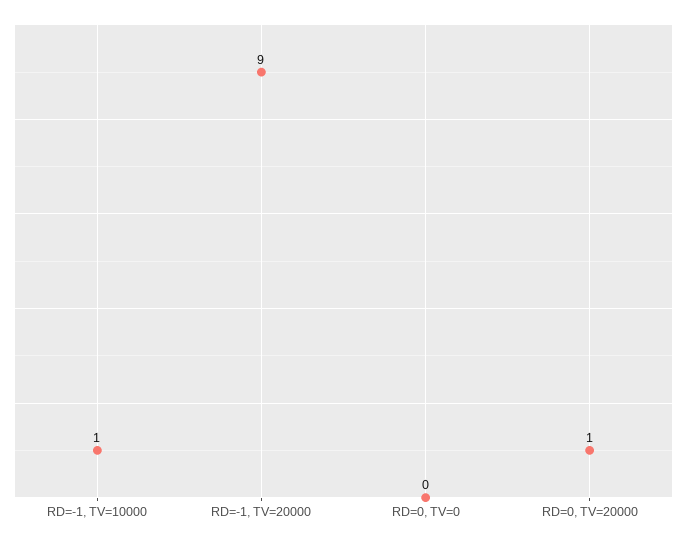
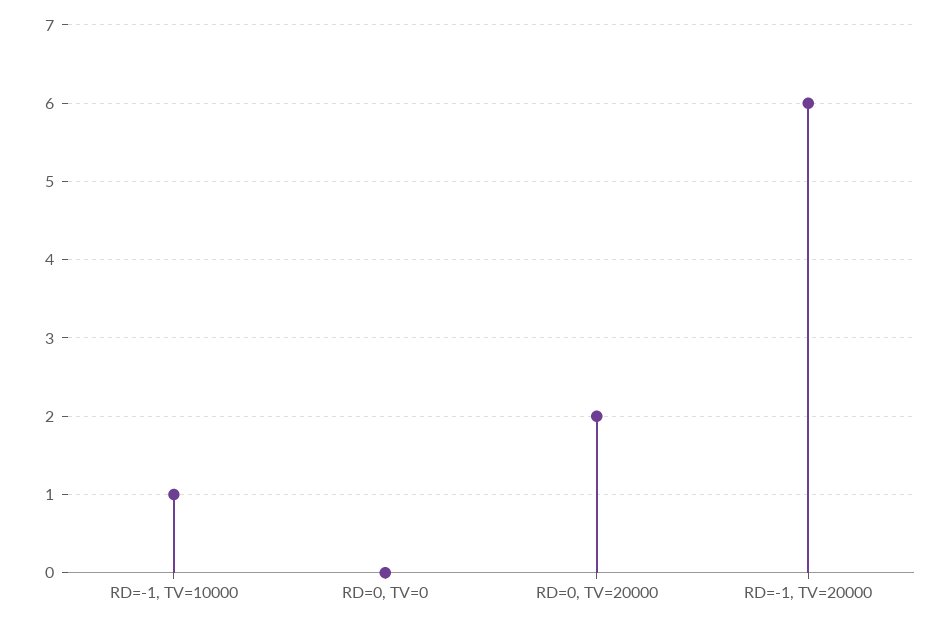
RD=-1, TV=20000: 9 -> 6
RD=0, TV=20000: 1 -> 2

